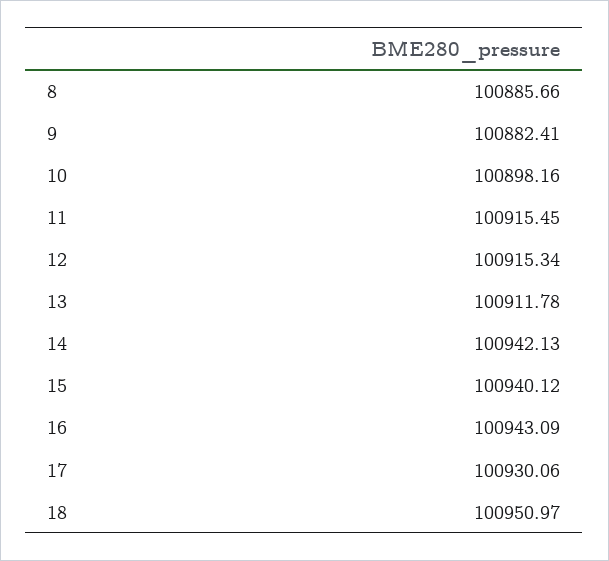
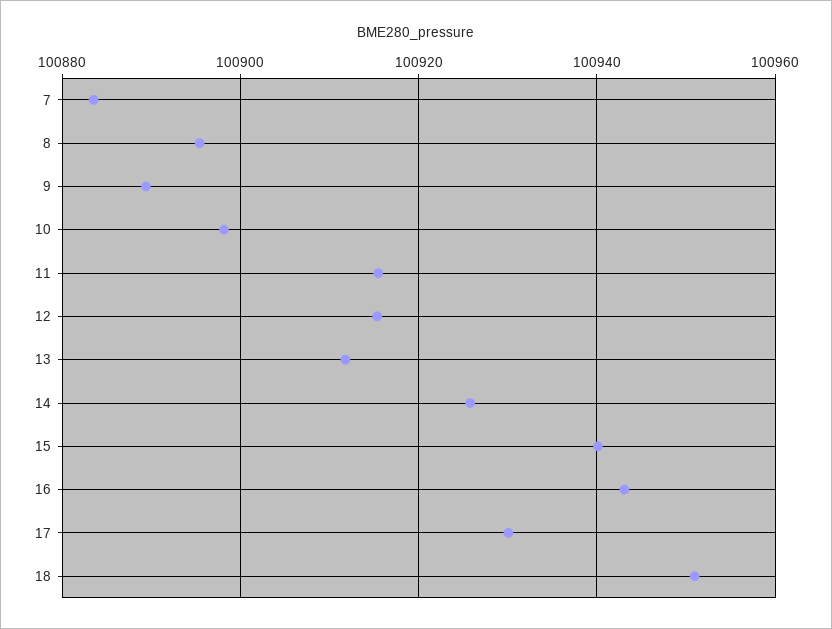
8: 100885.66 -> 100896
9: 100882.41 -> 100890
14: 100942.13 -> 100926
7: none -> 100884

